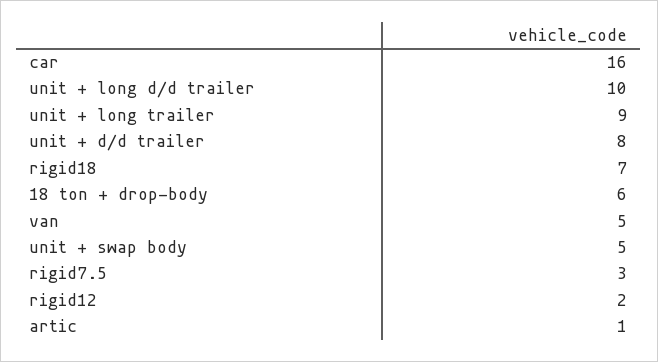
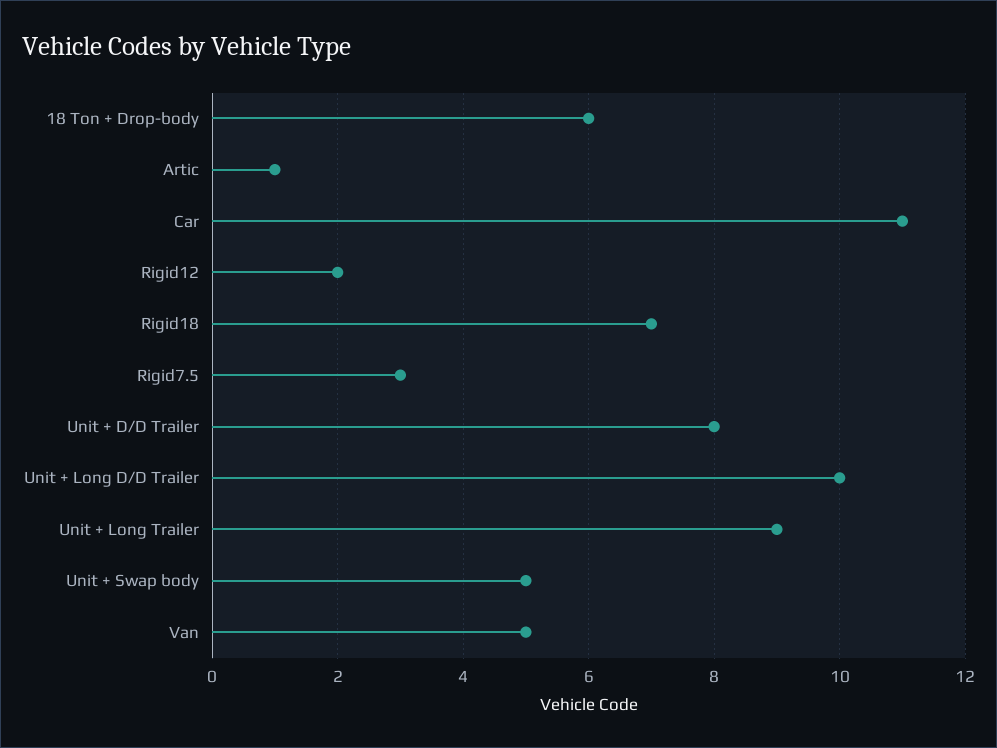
car: 16 -> 11

